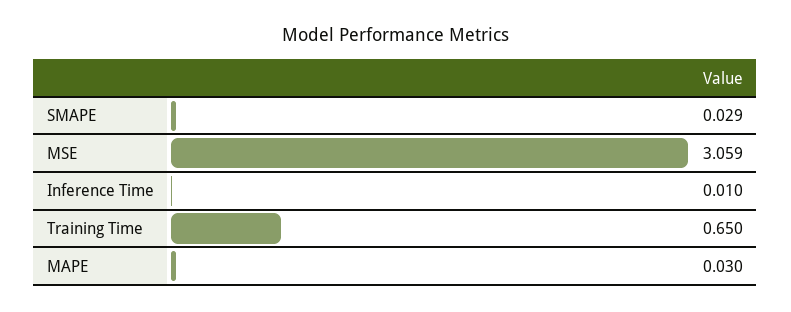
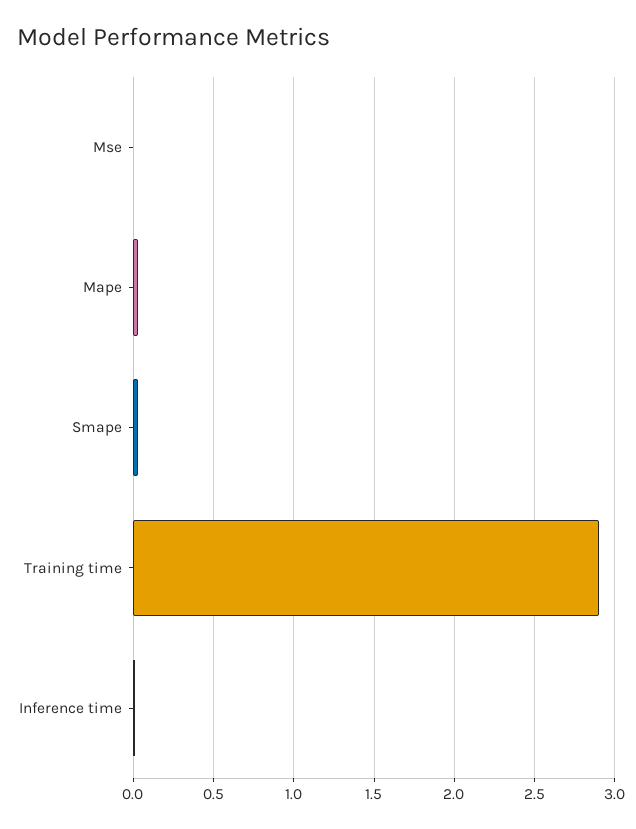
MSE: 3.059 -> 0
Training Time: 0.65 -> 2.9

